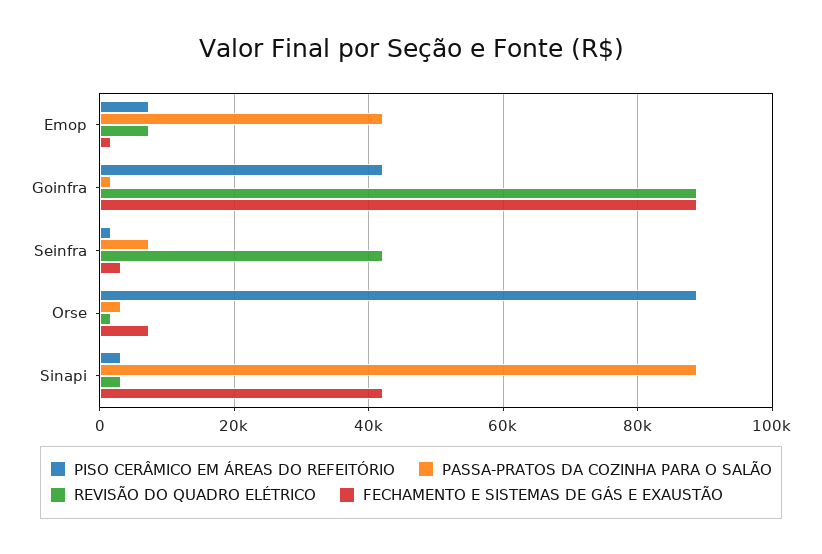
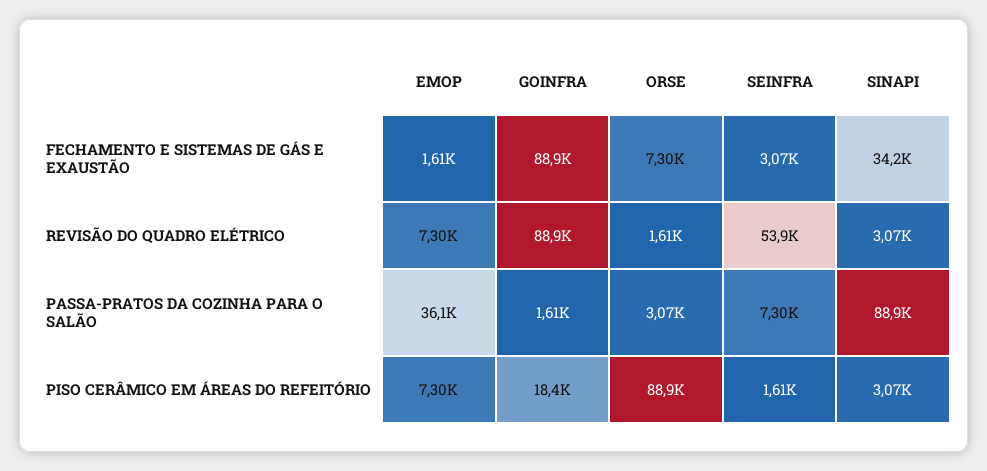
PASSA-PRATOS DA COZINHA PARA O SALÃO, Emop: 42000 -> 36100
PISO CERÂMICO EM ÁREAS DO REFEITÓRIO, Goinfra: 42000 -> 18400
REVISÃO DO QUADRO ELÉTRICO, Seinfra: 42000 -> 53900
FECHAMENTO E SISTEMAS DE GÁS E EXAUSTÃO, Sinapi: 42000 -> 34200

